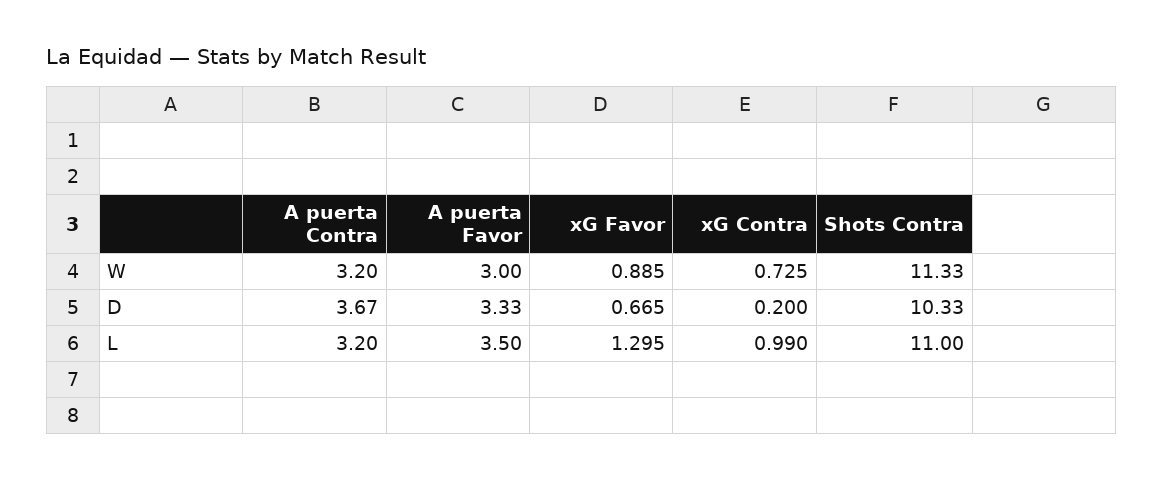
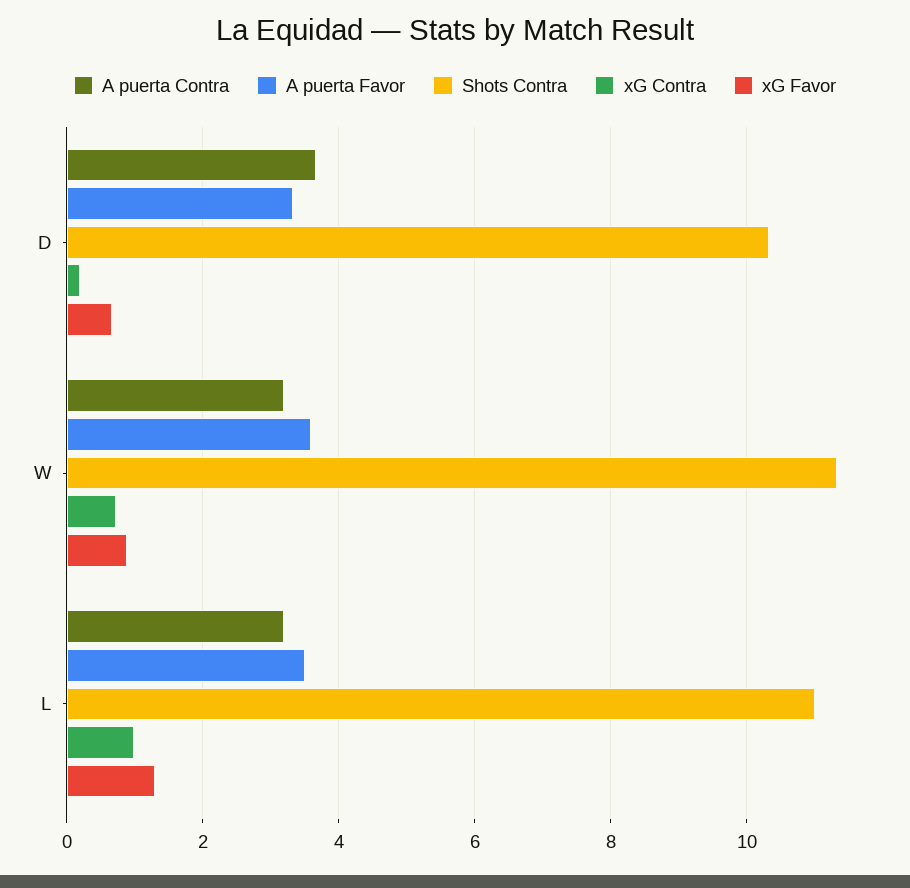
A puerta Favor, W: 3 -> 3.6

